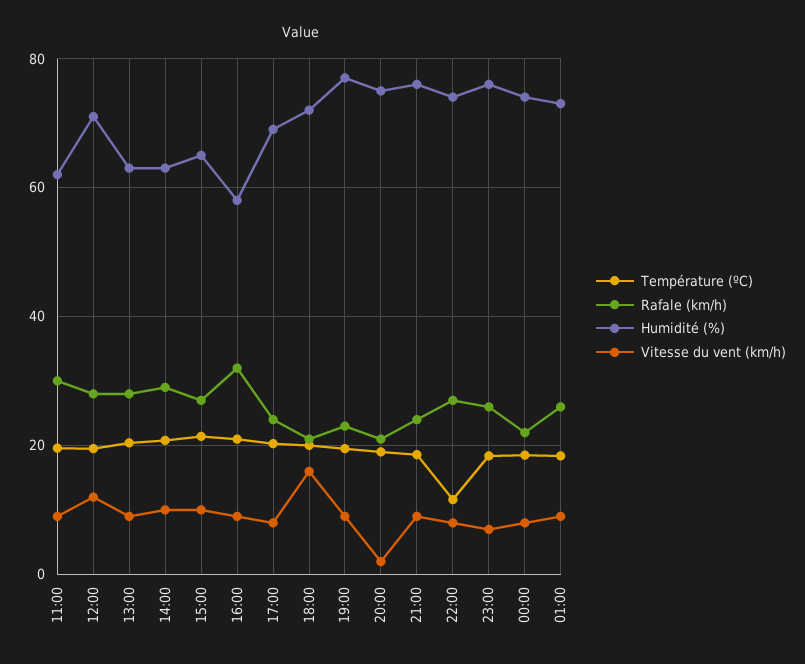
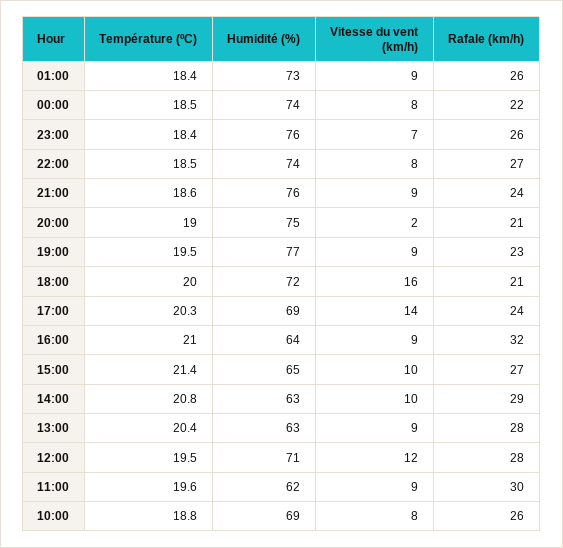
Humidité (%), 16:00: 58 -> 64
Vitesse du vent (km/h), 17:00: 8 -> 14
Température (ºC), 22:00: 12 -> 18.5
Température (ºC), 10:00: none -> 18.8
Humidité (%), 10:00: none -> 69
Vitesse du vent (km/h), 10:00: none -> 8
Rafale (km/h), 10:00: none -> 26

